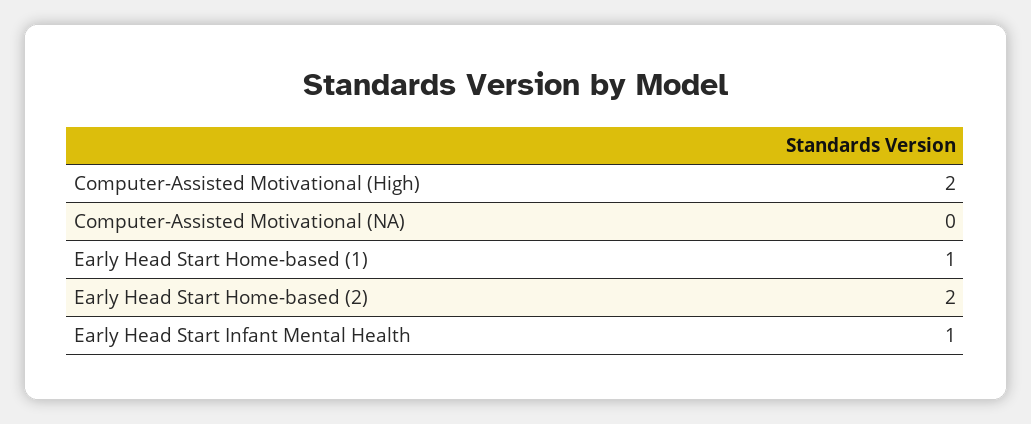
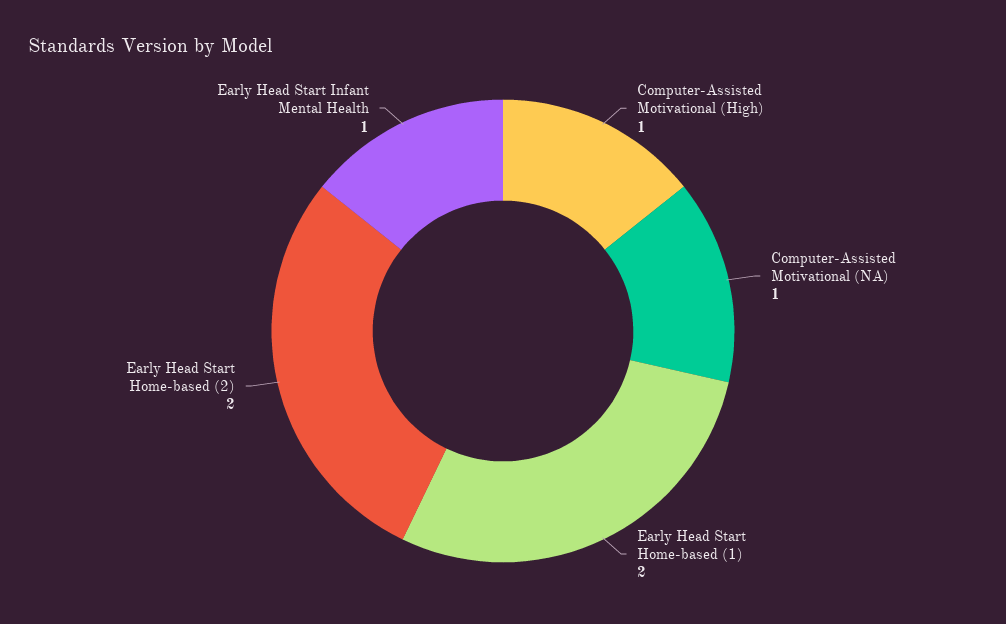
Computer-Assisted Motivational (High): 2 -> 1
Computer-Assisted Motivational (NA): 0 -> 1
Early Head Start Home-based (1): 1 -> 2

